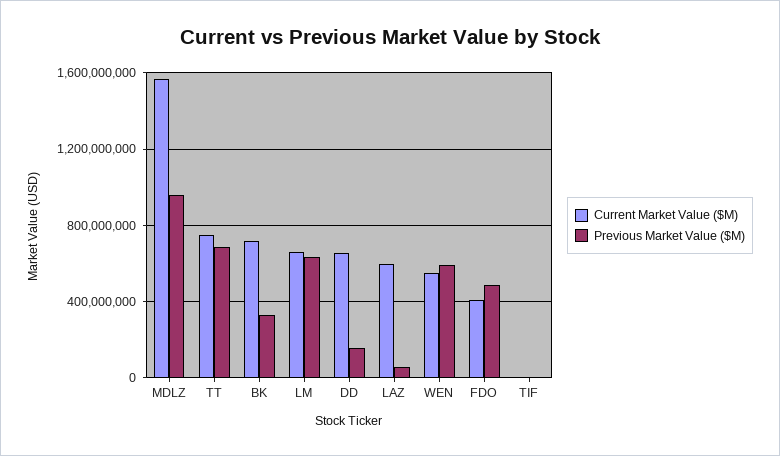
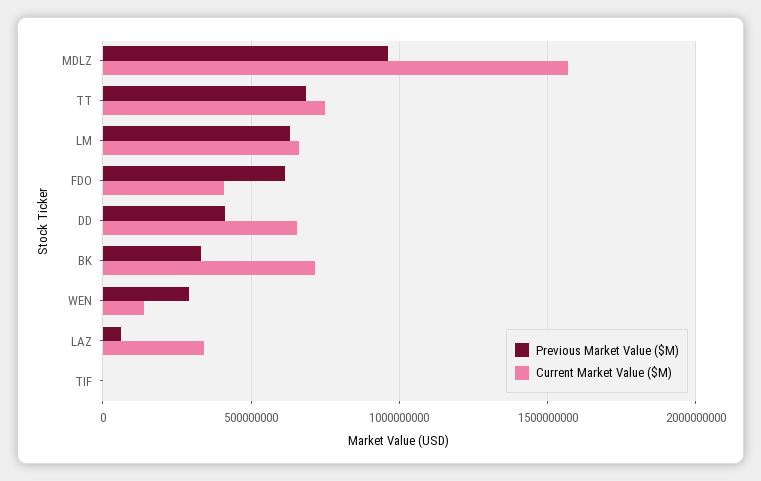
Previous Market Value ($M), DD: 150000000 -> 400000000
Current Market Value ($M), LAZ: 600000000 -> 350000000
Current Market Value ($M), WEN: 550000000 -> 150000000
Previous Market Value ($M), WEN: 600000000 -> 300000000
Previous Market Value ($M), FDO: 500000000 -> 600000000

